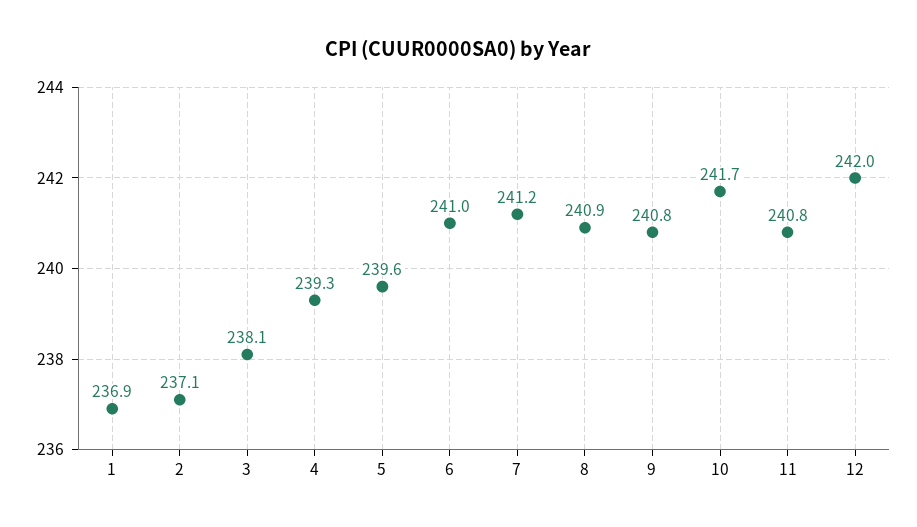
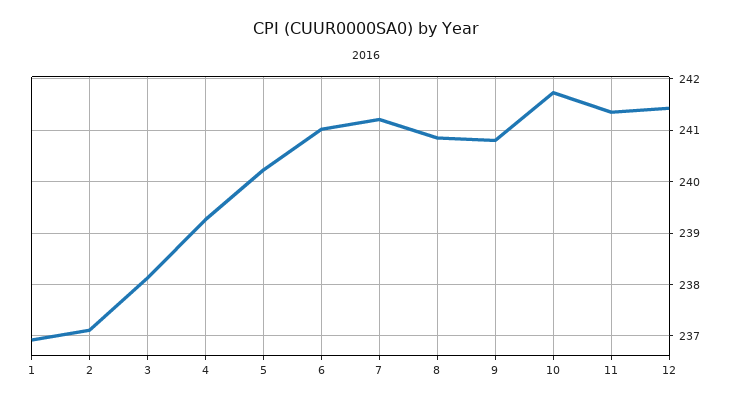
5: 239.6 -> 240.2
11: 240.8 -> 241.4
12: 242 -> 241.4

